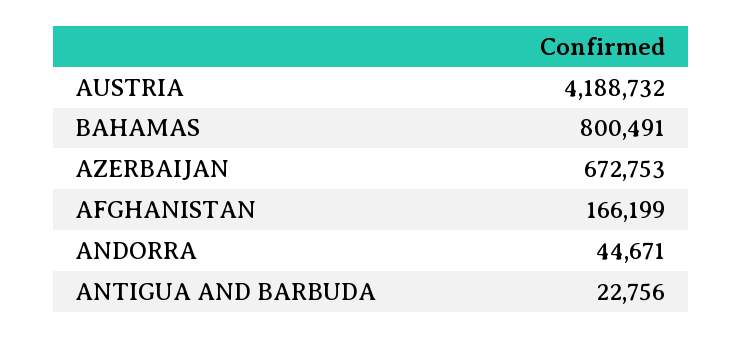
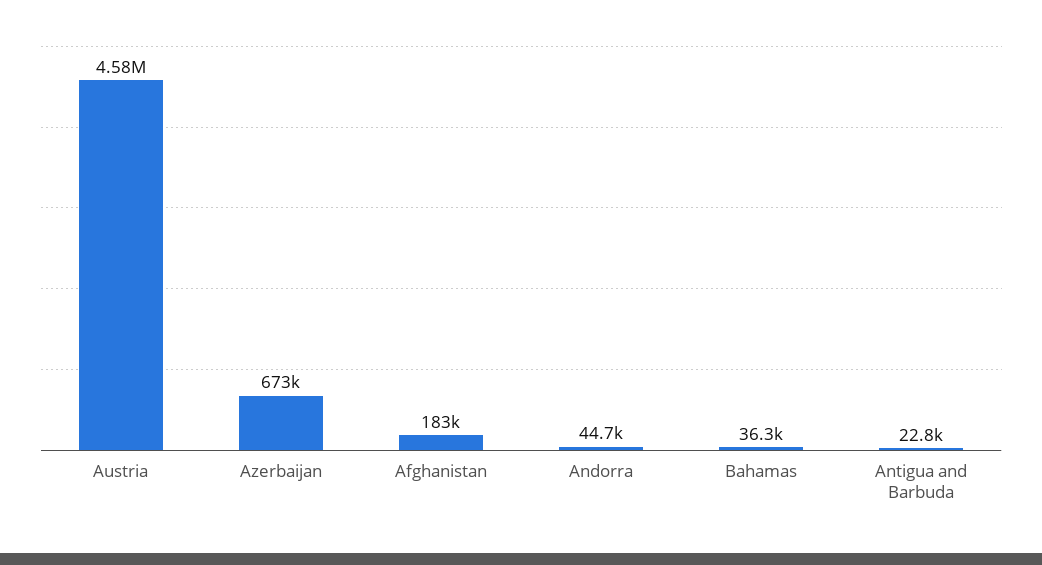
AUSTRIA: 4188732 -> 4580000
BAHAMAS: 800491 -> 36300
AFGHANISTAN: 166199 -> 183000

